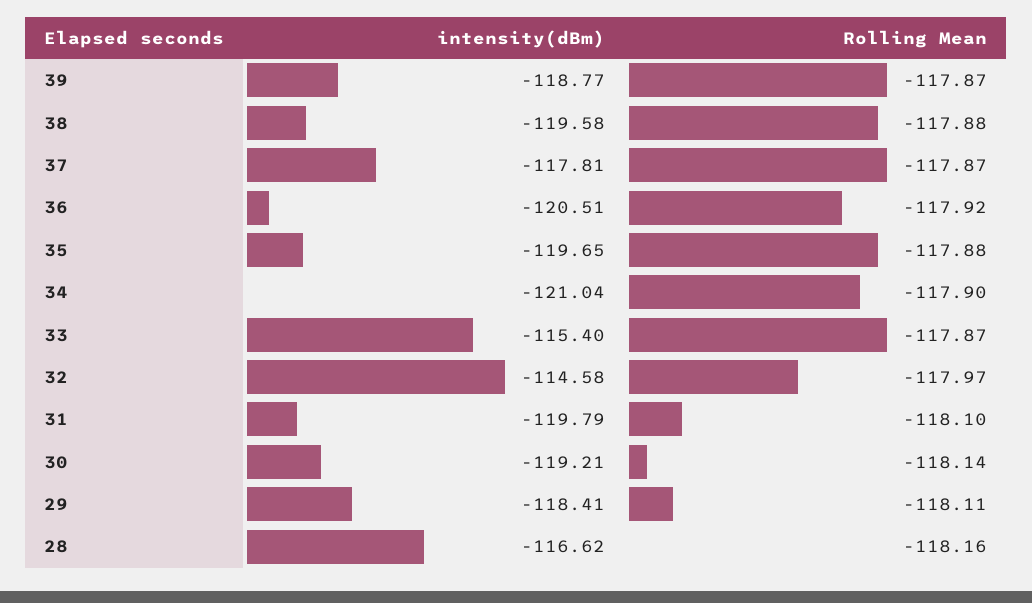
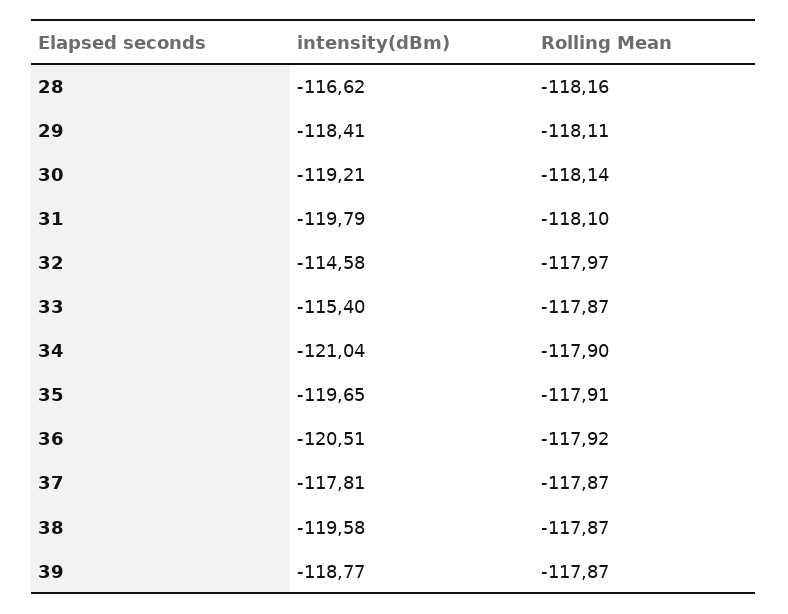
Rolling Mean, 38: -117.88 -> -117.87
Rolling Mean, 35: -117.88 -> -117.91

